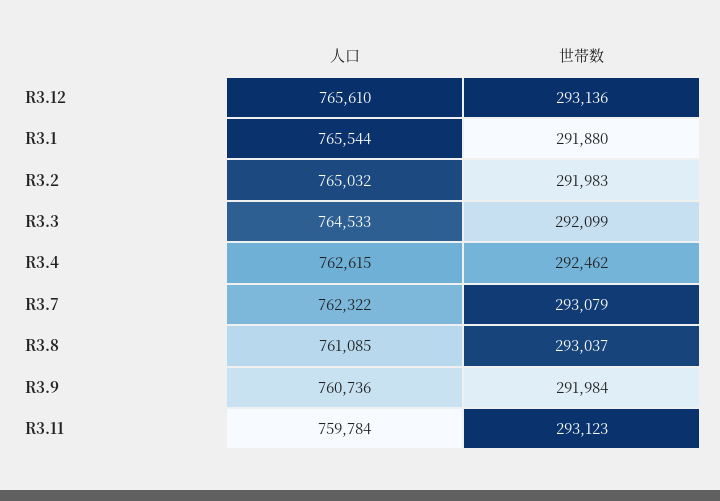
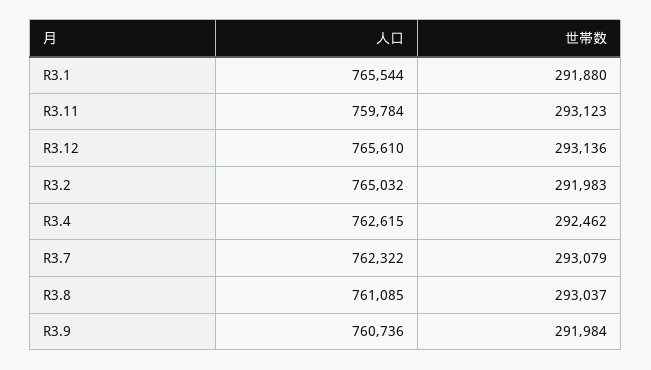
人口, R3.3: 764533 -> none
世帯数, R3.3: 292099 -> none

